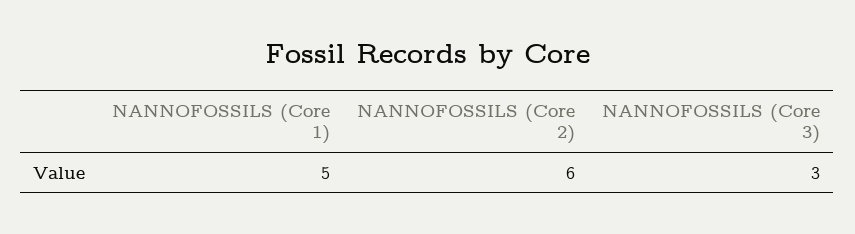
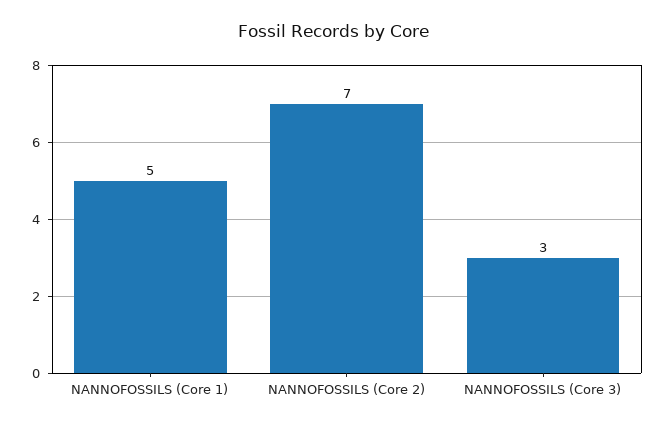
NANNOFOSSILS (Core 2): 6 -> 7

